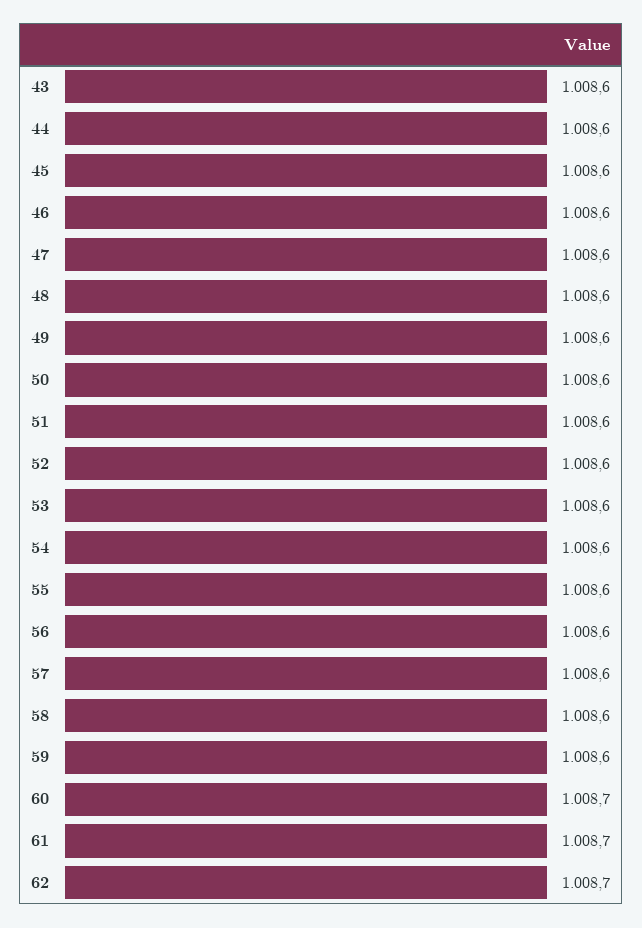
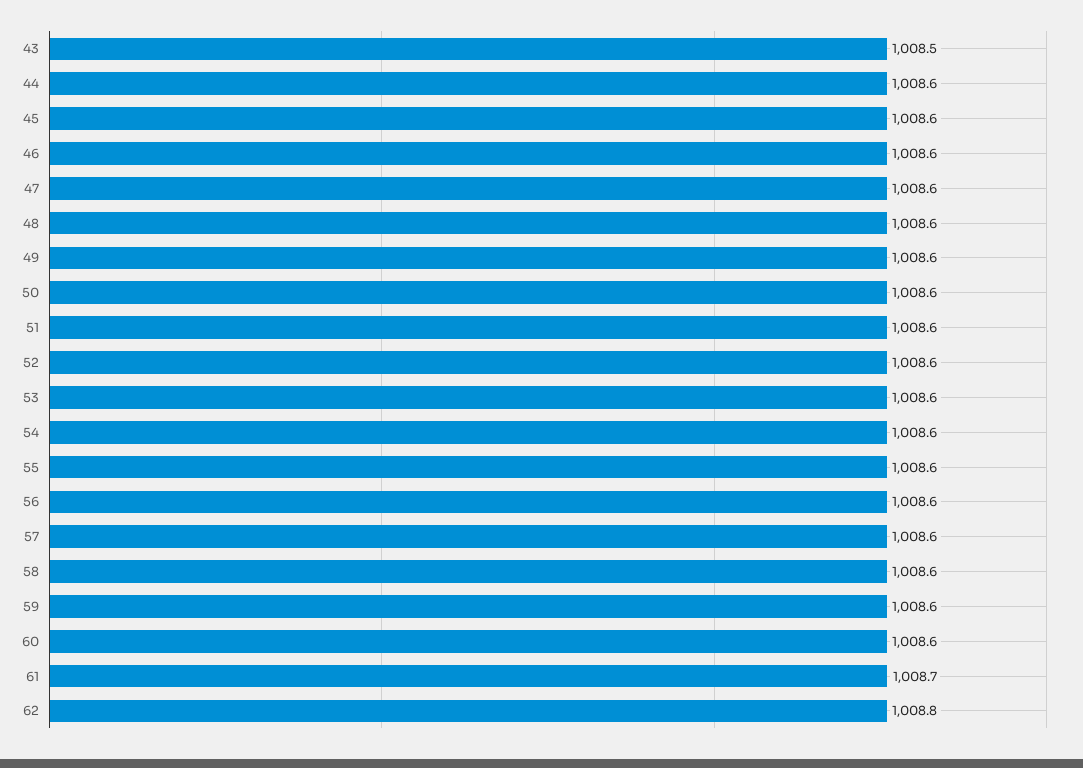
43: 1008.6 -> 1008.5
60: 1008.7 -> 1008.6
62: 1008.7 -> 1008.8

